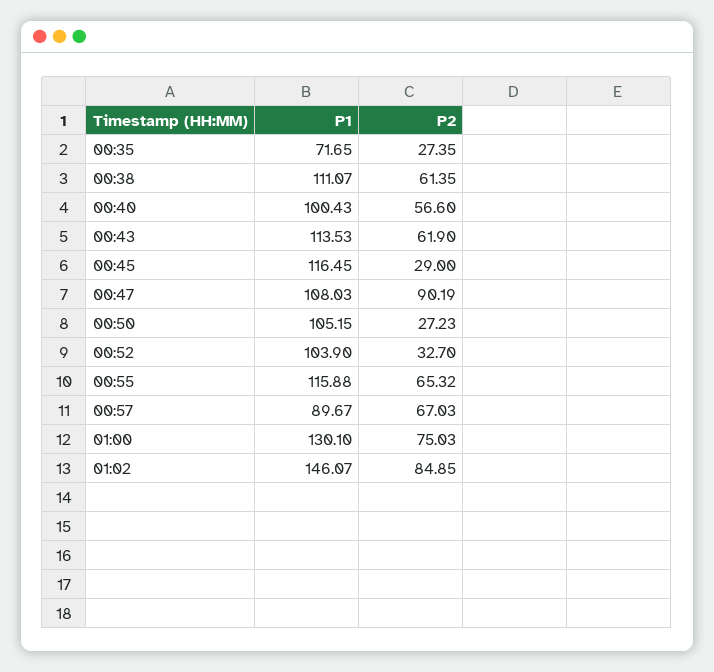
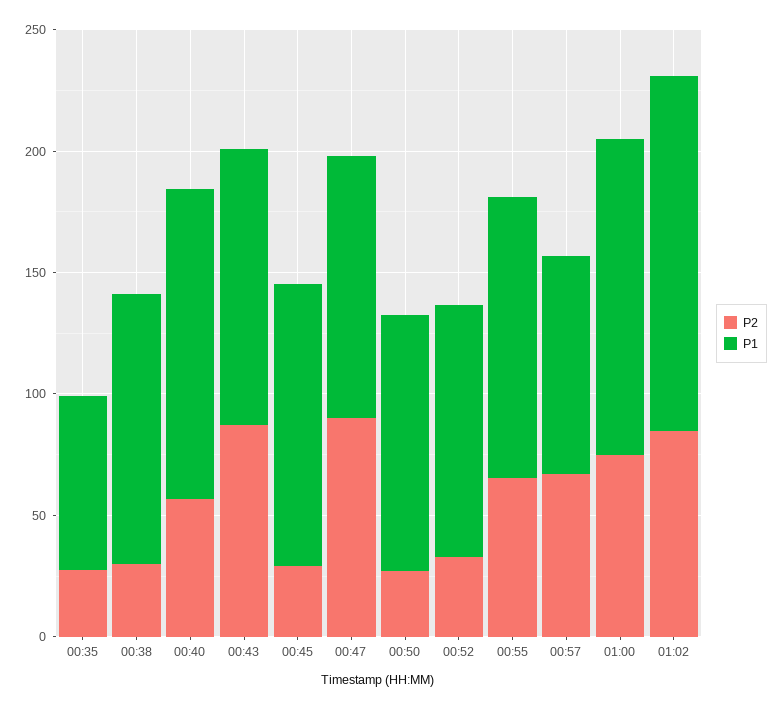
P2, 00:38: 61.35 -> 30
P1, 00:40: 100.43 -> 130
P2, 00:43: 61.9 -> 90

